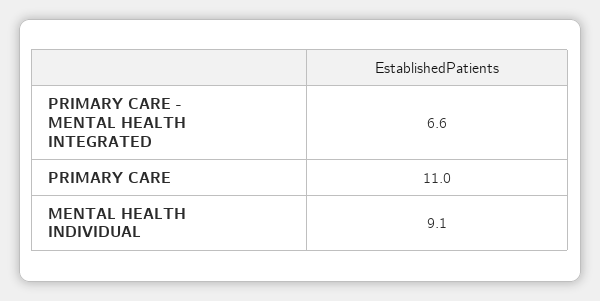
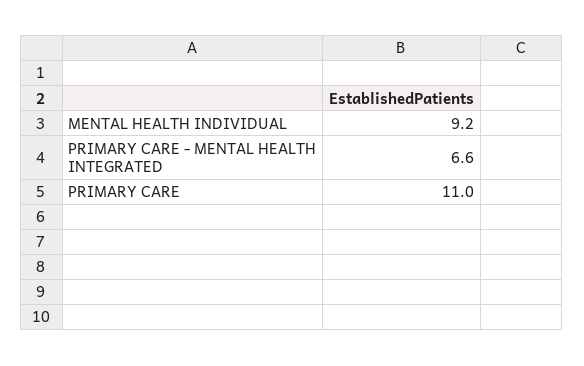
MENTAL HEALTH INDIVIDUAL: 9.1 -> 9.2

